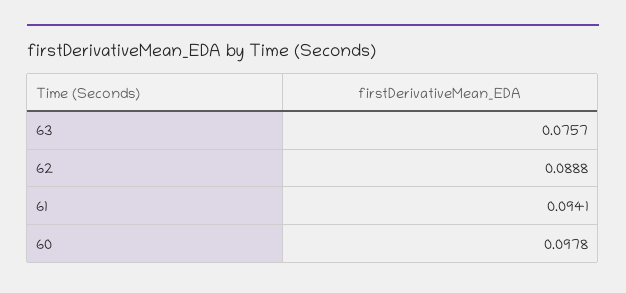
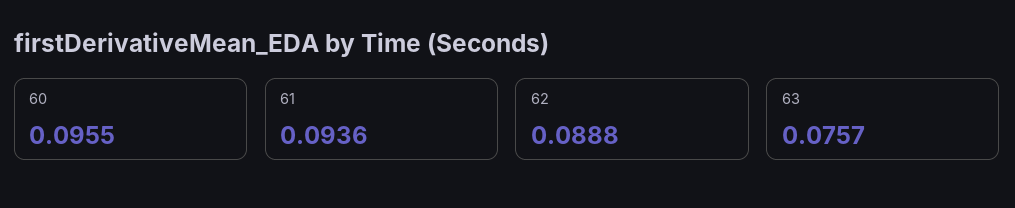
61: 0.0941 -> 0.0936
60: 0.0978 -> 0.0955

